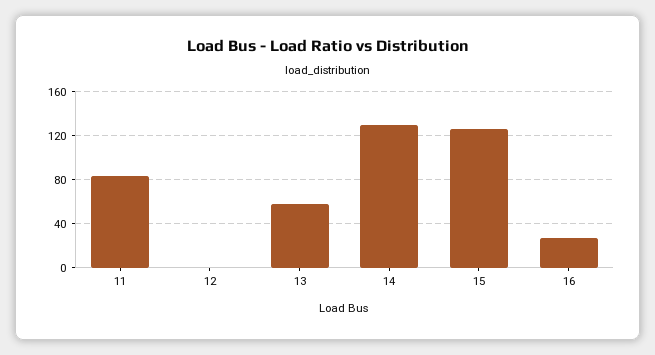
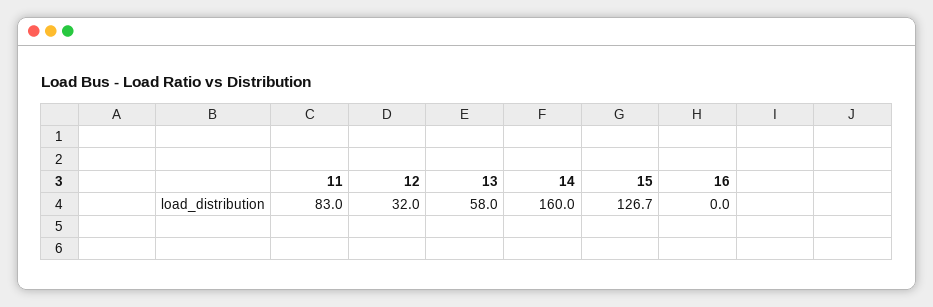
12: 0 -> 32
14: 130 -> 160
16: 30 -> 0

